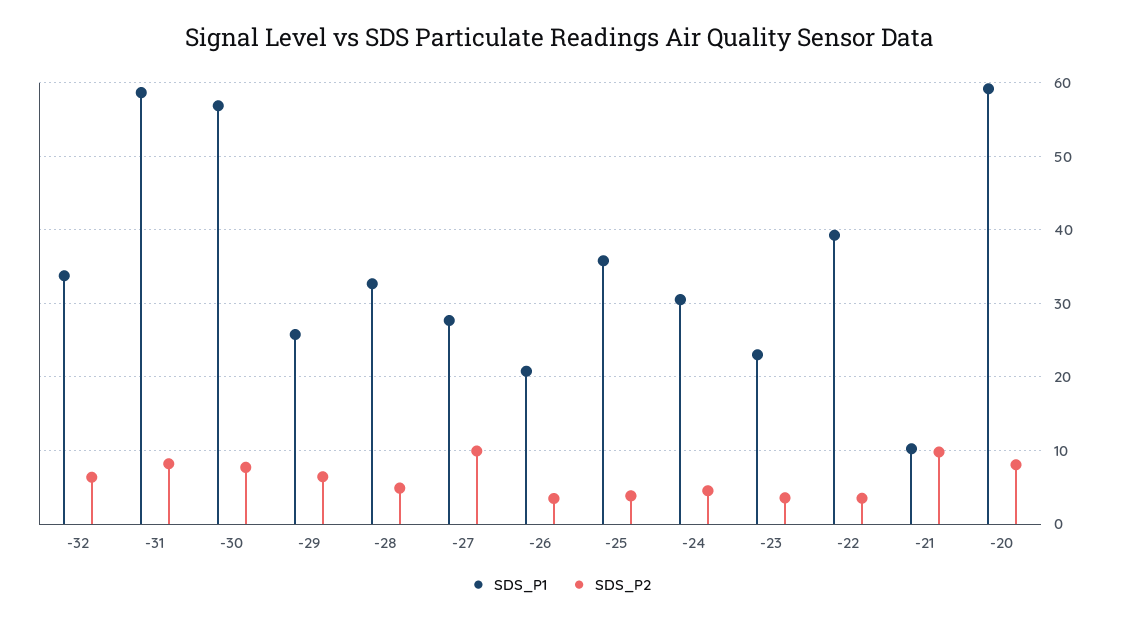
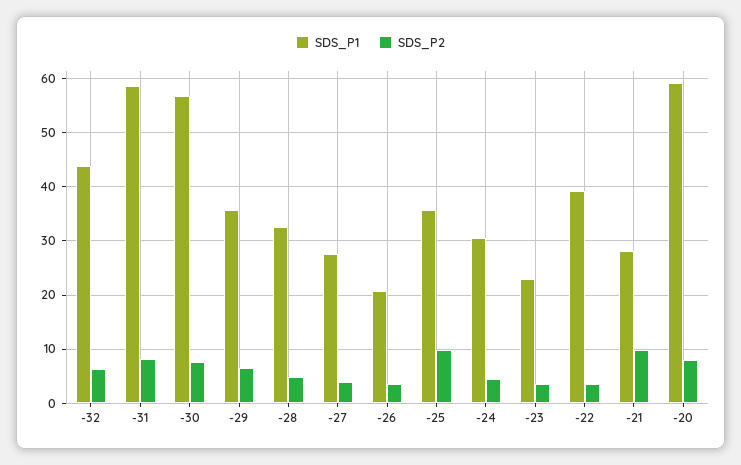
SDS_P1, -32: 34 -> 44
SDS_P1, -29: 26 -> 36
SDS_P2, -27: 10 -> 4
SDS_P2, -25: 4 -> 10
SDS_P1, -21: 10 -> 28

